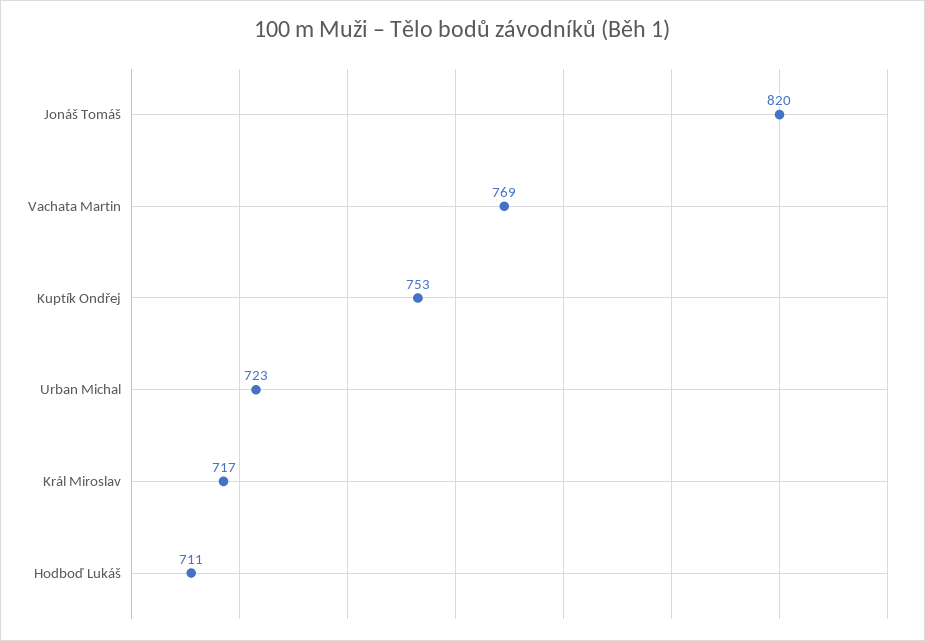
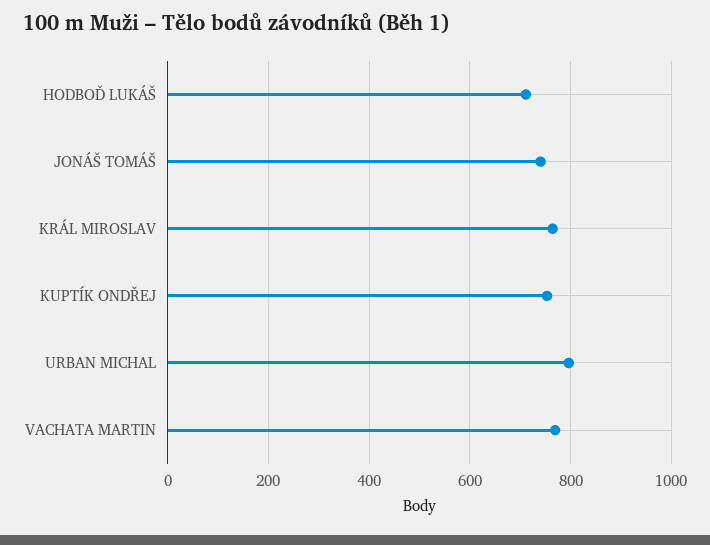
Jonáš Tomáš: 820 -> 740
Urban Michal: 723 -> 800
Král Miroslav: 717 -> 760

